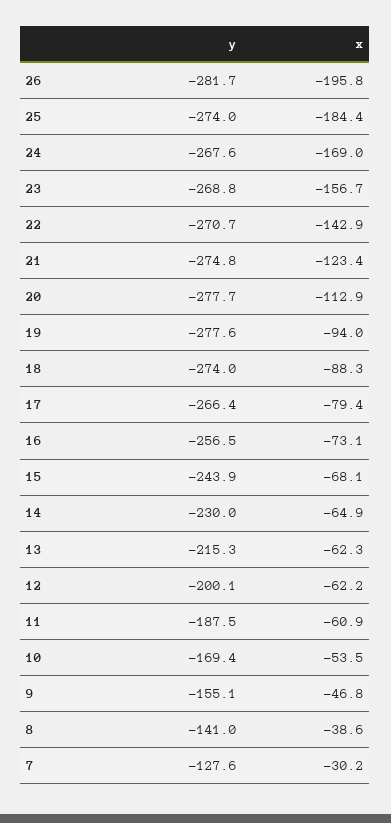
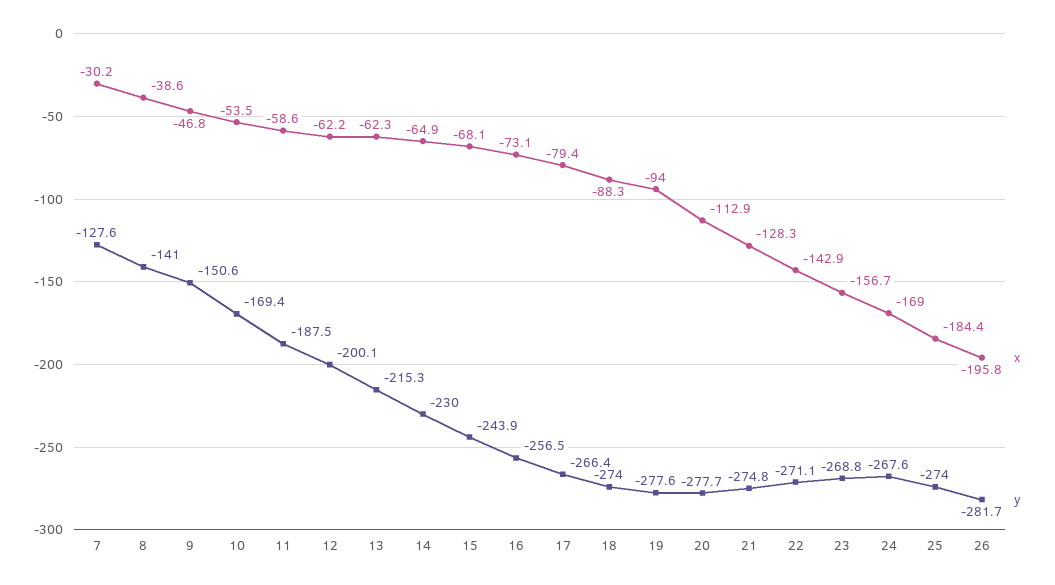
y, 22: -270.7 -> -271.1
x, 21: -123.4 -> -128.3
x, 11: -60.9 -> -58.6
y, 9: -155.1 -> -150.6

